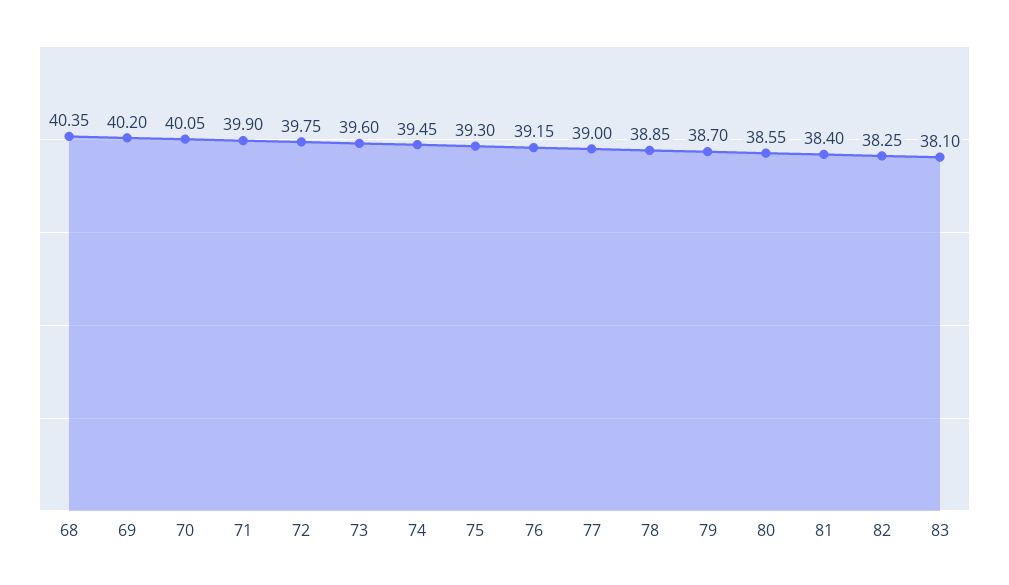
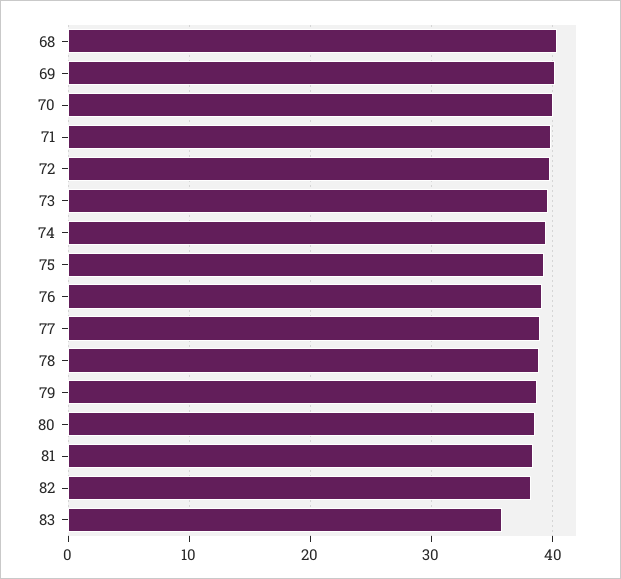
83: 38.1 -> 36

